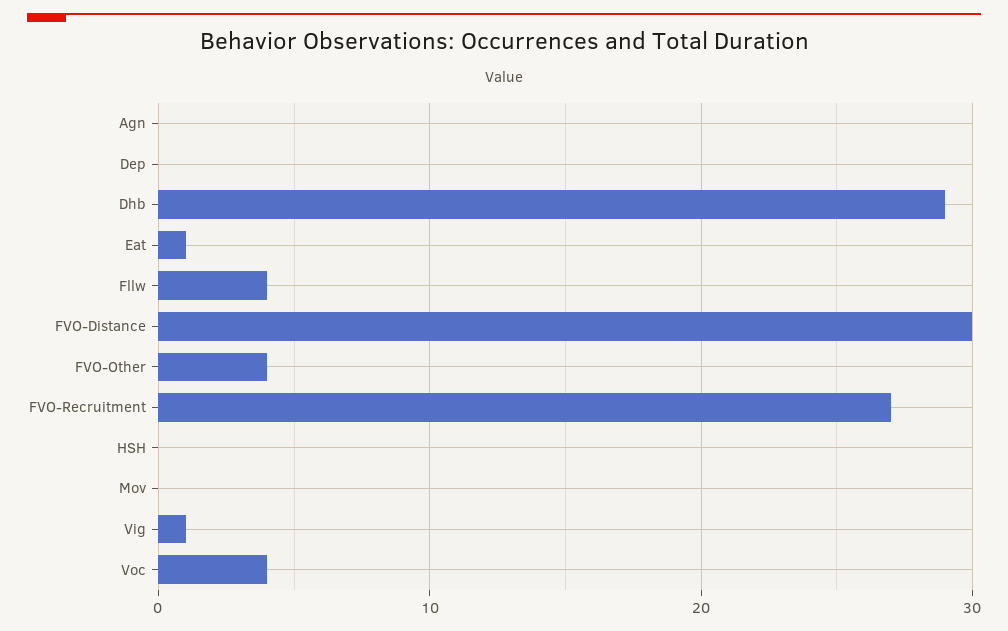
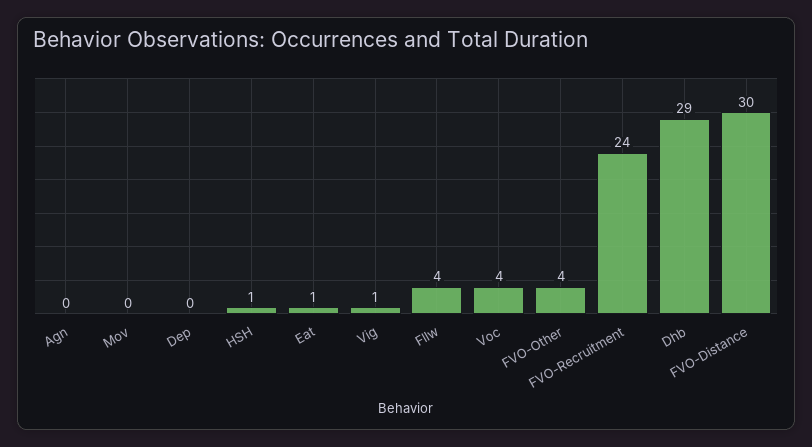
FVO-Recruitment: 27 -> 24
HSH: 0 -> 1

